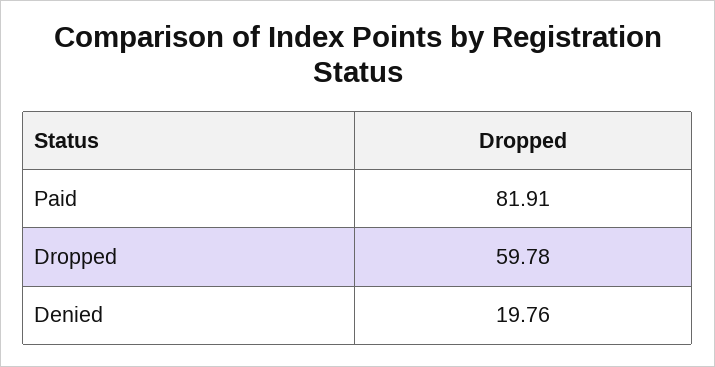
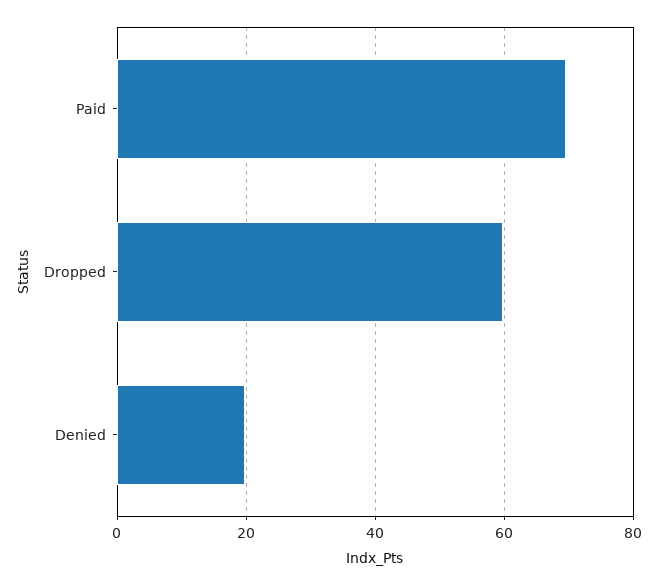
Paid: 81.91 -> 70

